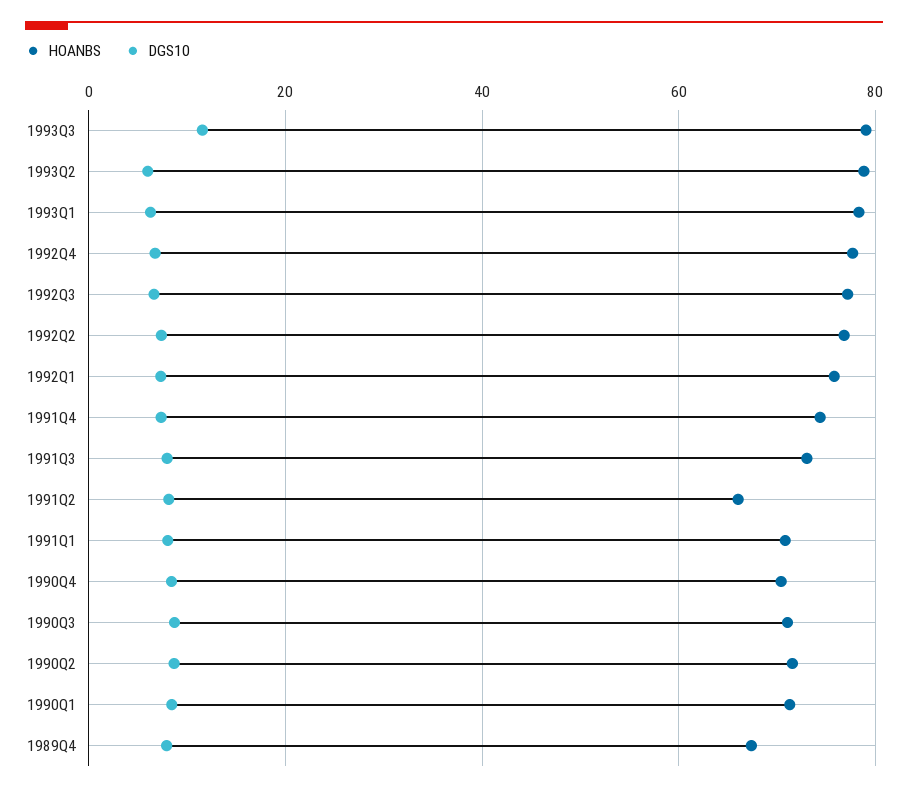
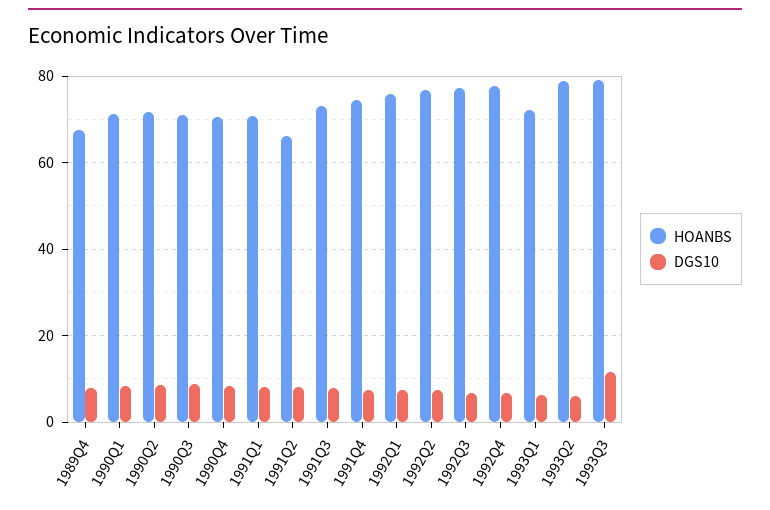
HOANBS, 1993Q1: 78 -> 72

